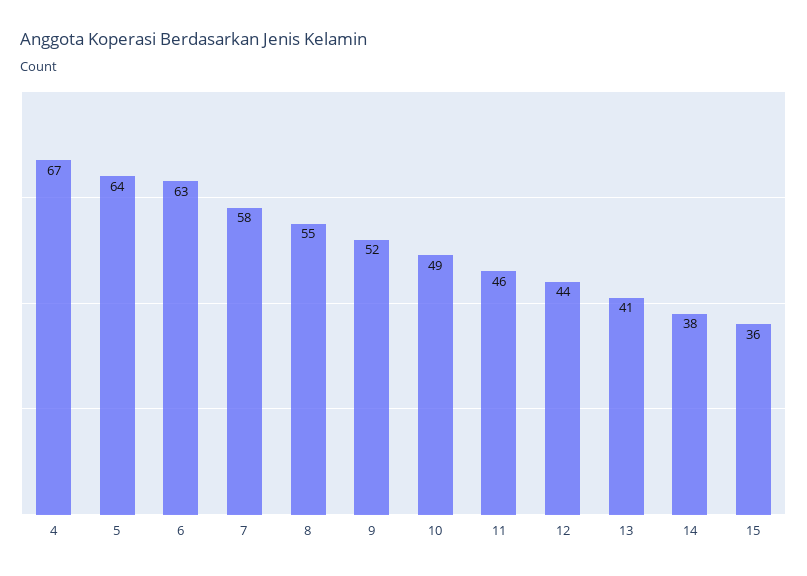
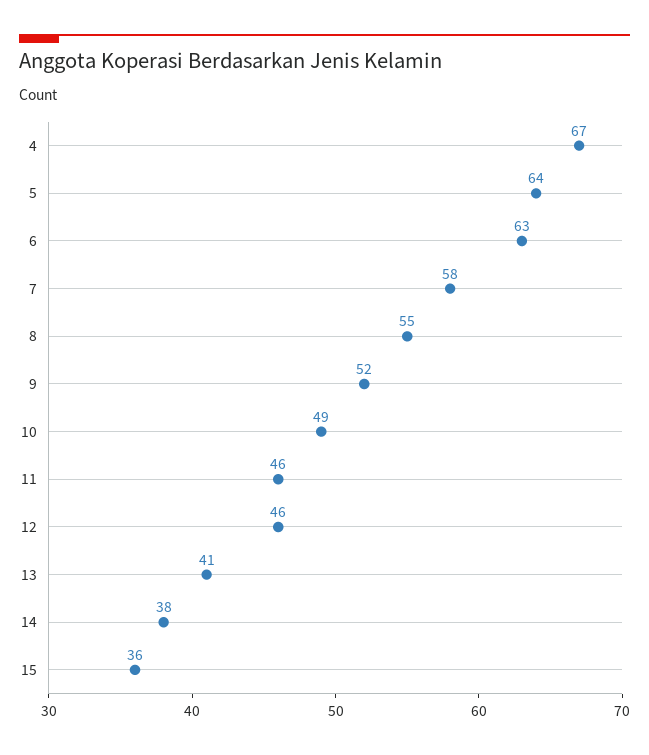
12: 44 -> 46

